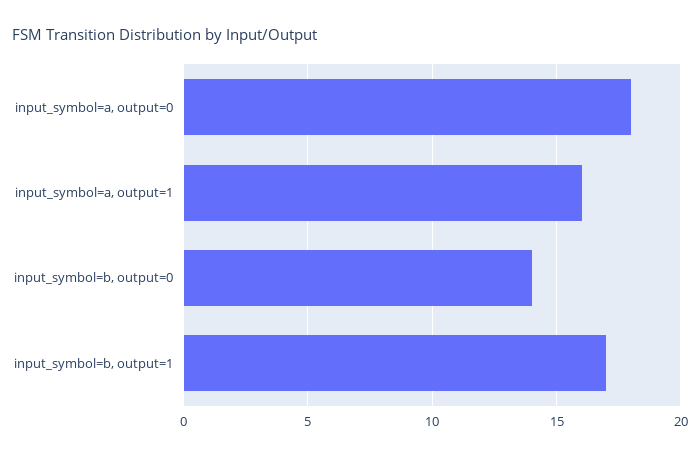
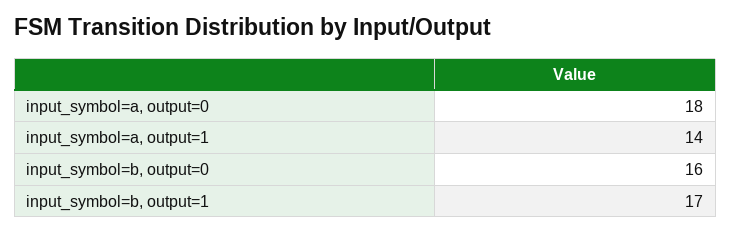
input_symbol=a, output=1: 16 -> 14
input_symbol=b, output=0: 14 -> 16

